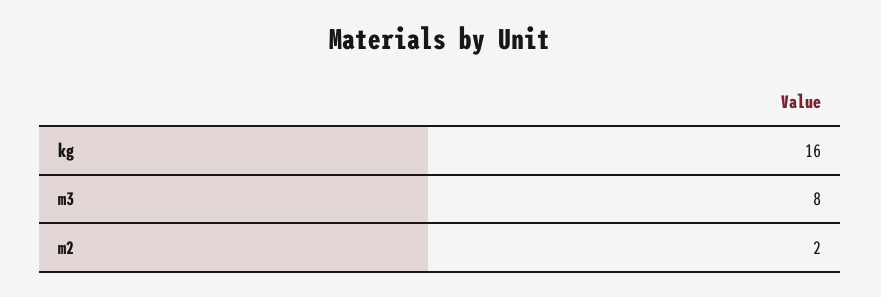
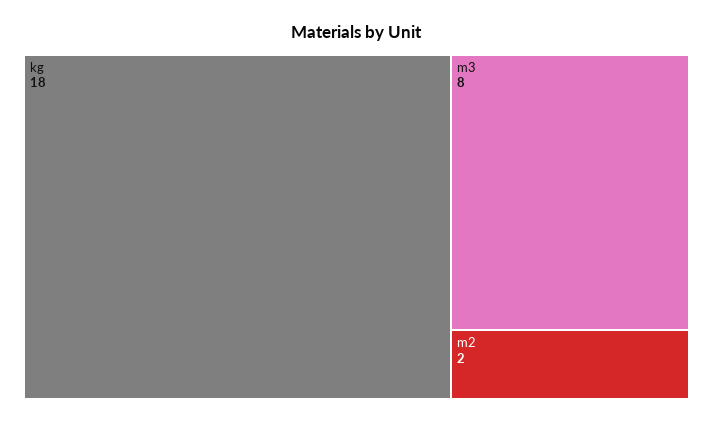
kg: 16 -> 18

